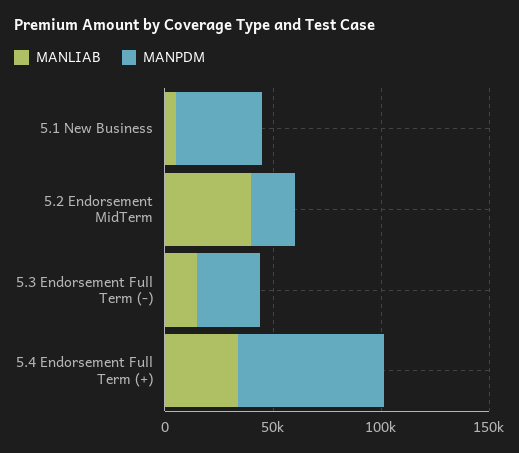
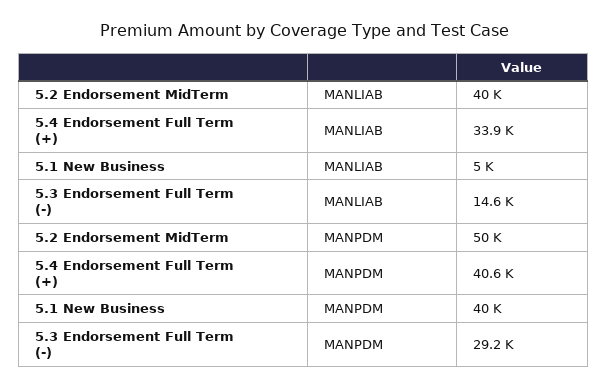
MANPDM, 5.2 Endorsement MidTerm: 20000 -> 50000
MANPDM, 5.4 Endorsement Full Term (+): 70000 -> 40600

